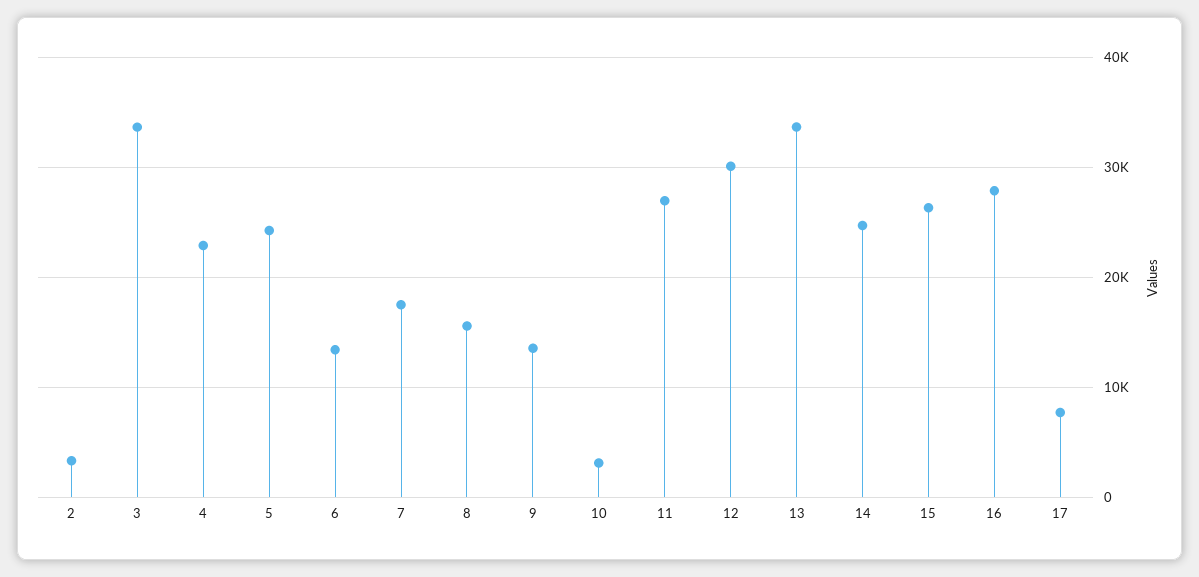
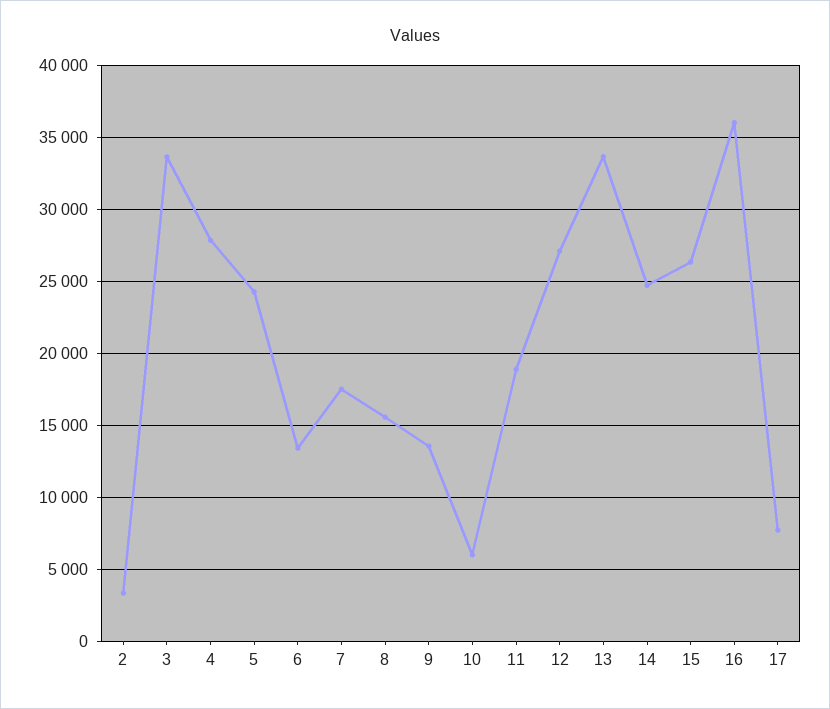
4: 23000 -> 28000
10: 3000 -> 6000
11: 27000 -> 19000
12: 30000 -> 27000
16: 28000 -> 36000

